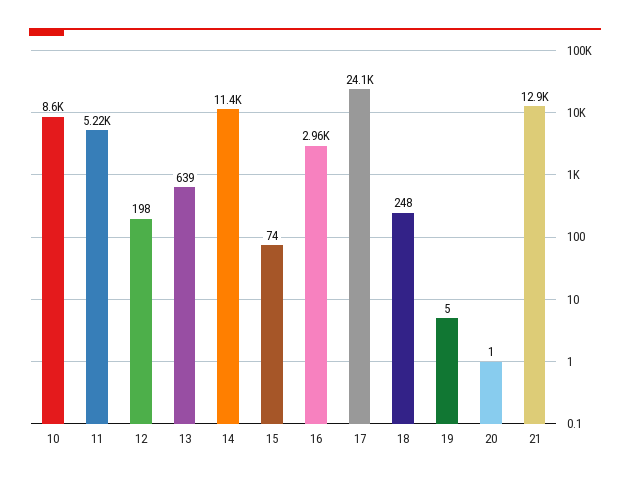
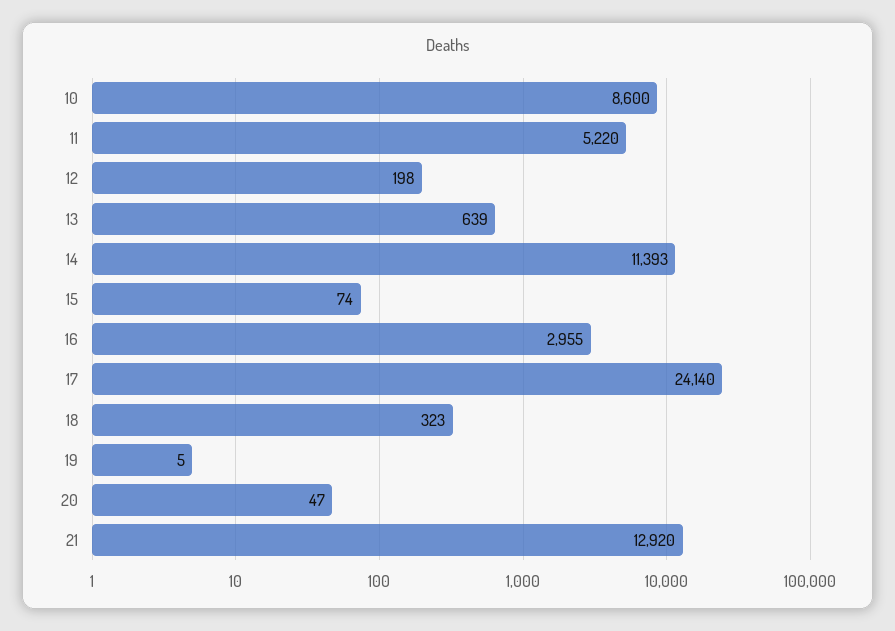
18: 248 -> 323
20: 1 -> 47

